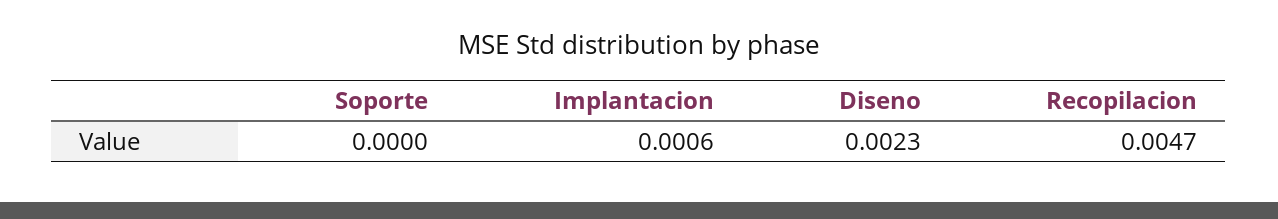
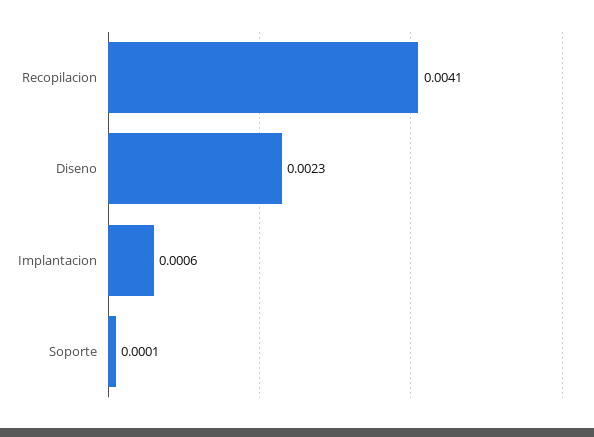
Soporte: 0 -> 0.0001
Recopilacion: 0.0047 -> 0.0041

